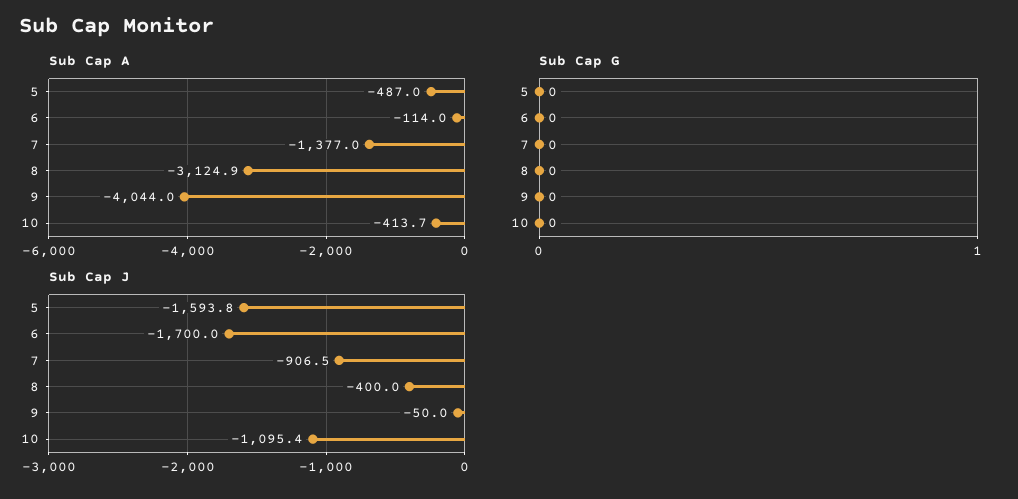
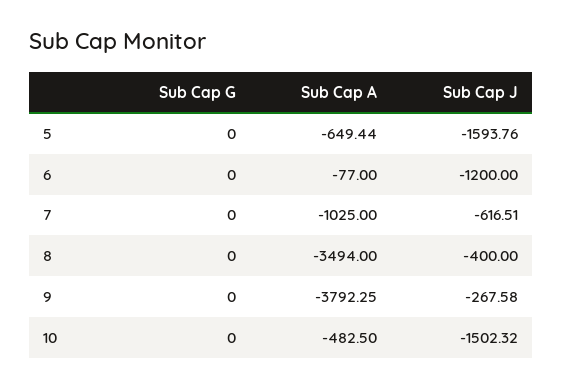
Sub Cap A, 5: -487 -> -649.44
Sub Cap A, 6: -114 -> -77
Sub Cap A, 7: -1377 -> -1025
Sub Cap A, 8: -3124.9 -> -3494
Sub Cap A, 9: -4044 -> -3792.25
Sub Cap A, 10: -413.7 -> -482.5
Sub Cap J, 6: -1700 -> -1200
Sub Cap J, 7: -906.5 -> -616.51
Sub Cap J, 9: -50 -> -267.58
Sub Cap J, 10: -1095.4 -> -1502.32

